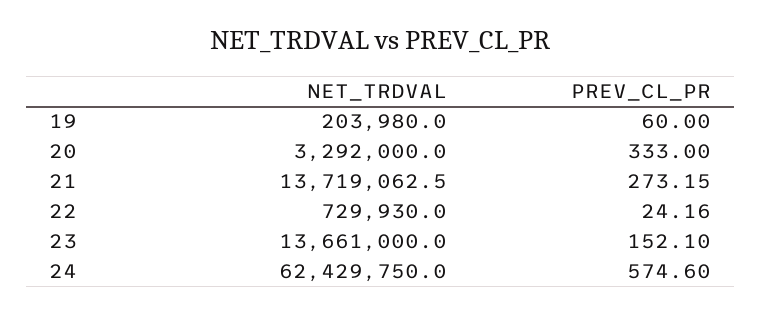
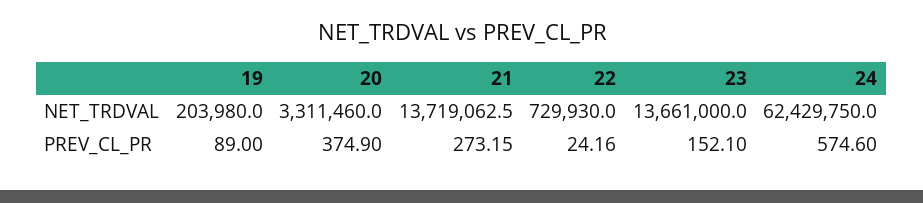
PREV_CL_PR, 19: 60 -> 89
NET_TRDVAL, 20: 3292000 -> 3311460
PREV_CL_PR, 20: 333 -> 374.9

